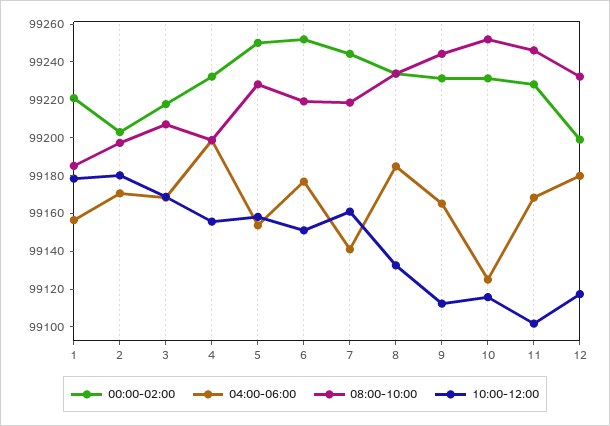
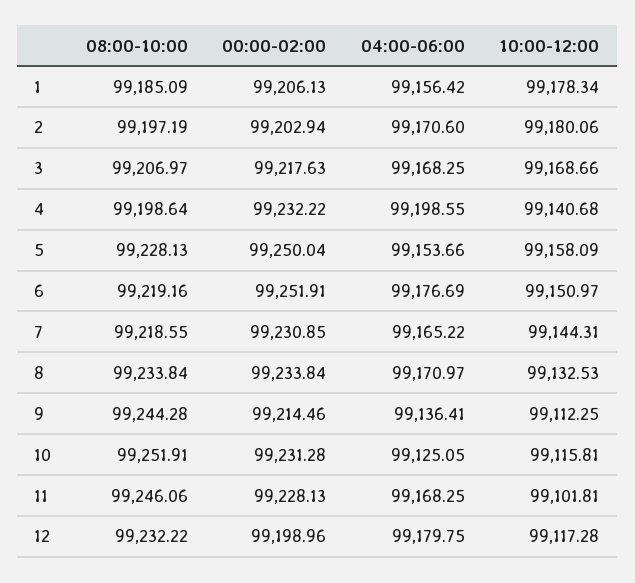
00:00-02:00, 1: 99220 -> 99206.13
10:00-12:00, 4: 99155 -> 99140.68
00:00-02:00, 7: 99245 -> 99230.85
04:00-06:00, 7: 99140 -> 99165.22
10:00-12:00, 7: 99160 -> 99144.31
04:00-06:00, 8: 99185 -> 99170.97
00:00-02:00, 9: 99230 -> 99214.46
04:00-06:00, 9: 99165 -> 99136.41

